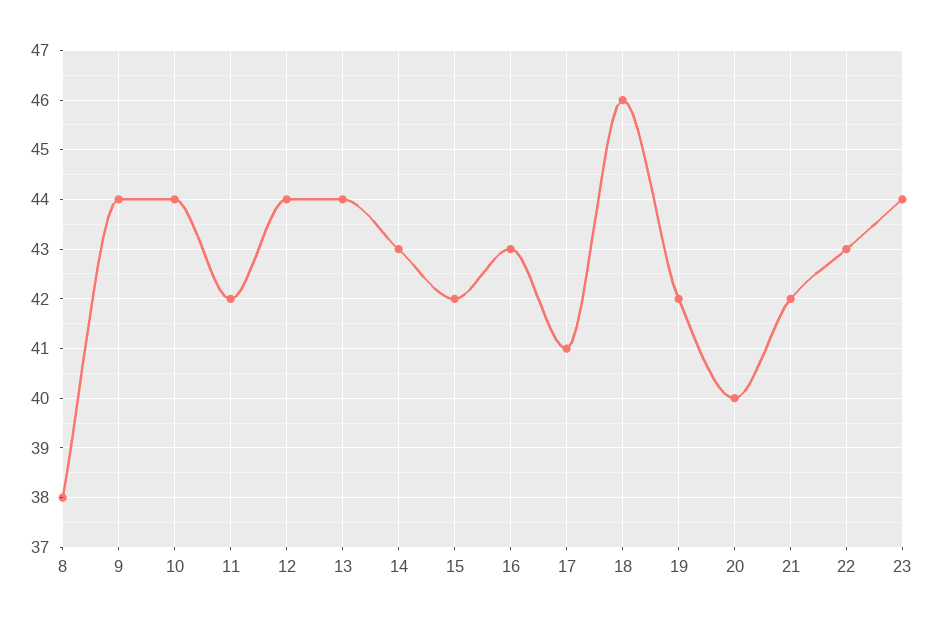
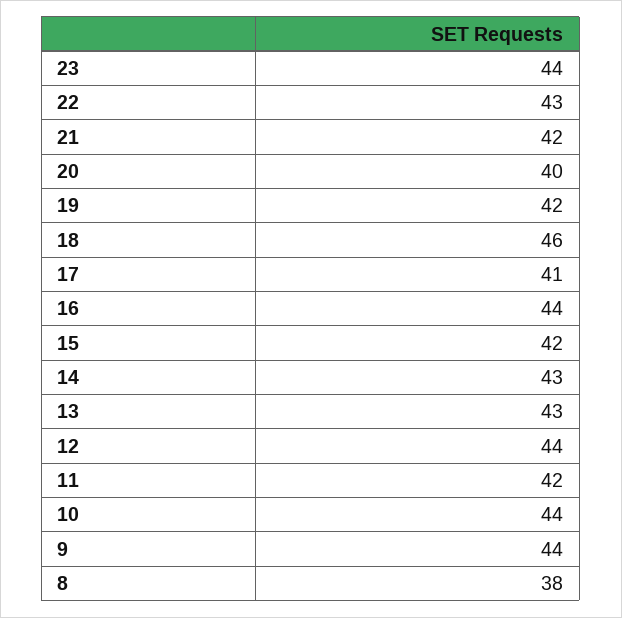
13: 44 -> 43
16: 43 -> 44

